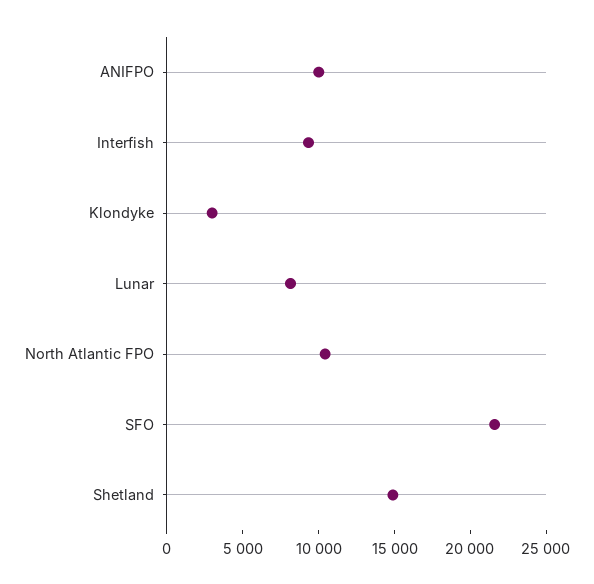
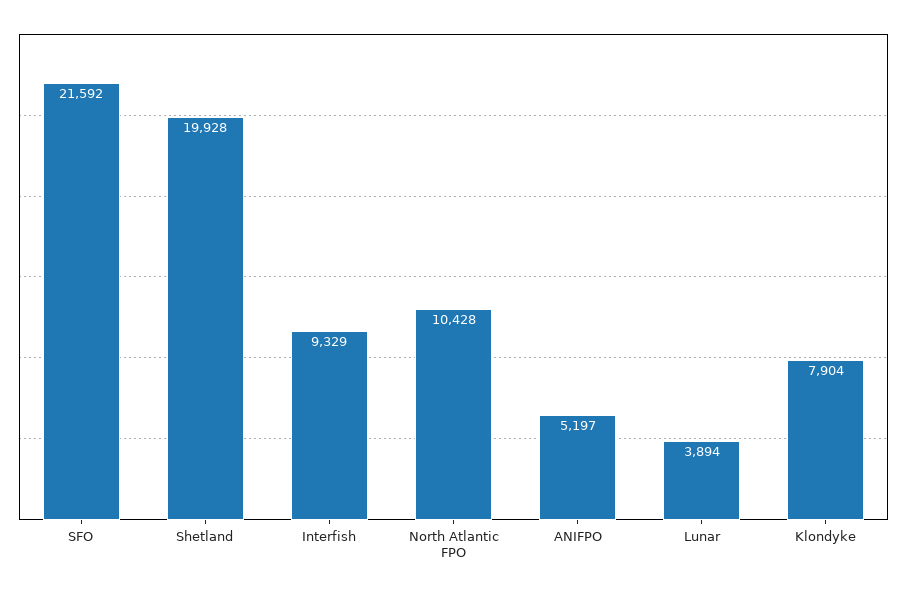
ANIFPO: 10000 -> 5197
Klondyke: 3000 -> 7904
Lunar: 8000 -> 3894
Shetland: 15000 -> 19928

